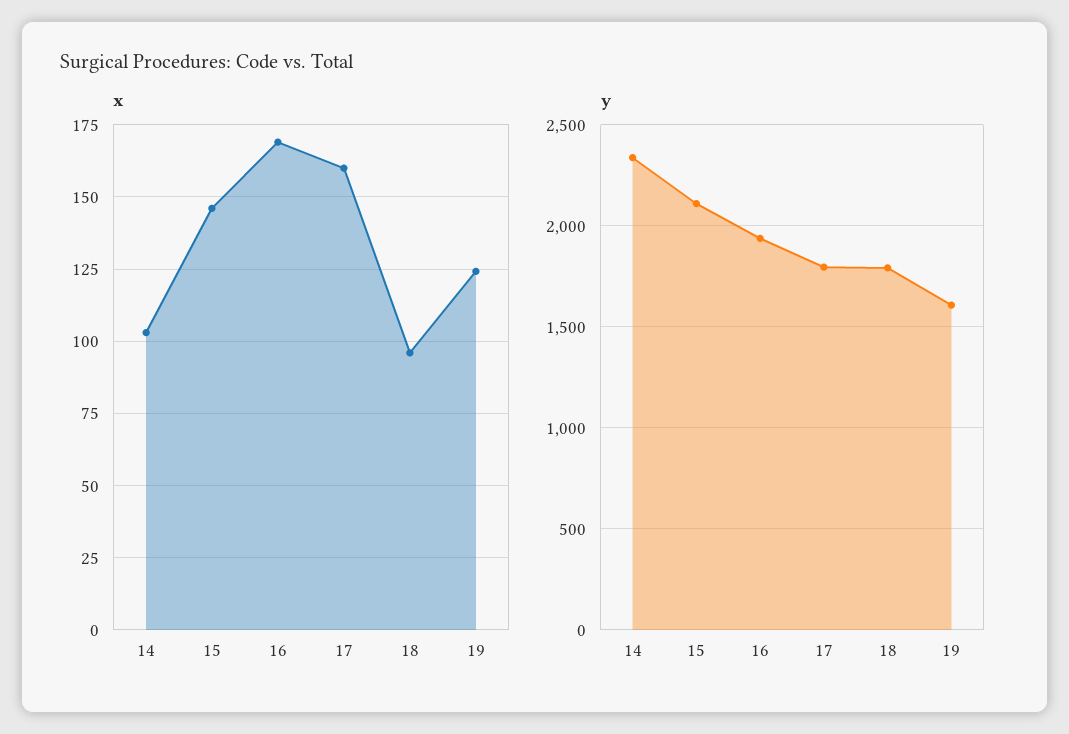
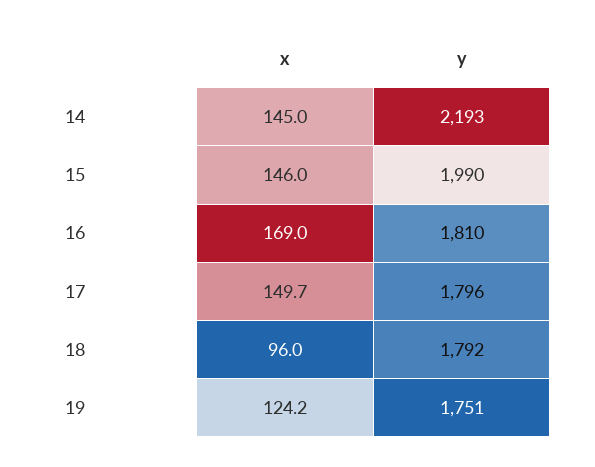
x, 14: 102.5 -> 145
x, 17: 160 -> 149.7
y, 14: 2350 -> 2193
y, 15: 2100 -> 1990
y, 16: 1950 -> 1810
y, 19: 1600 -> 1751

